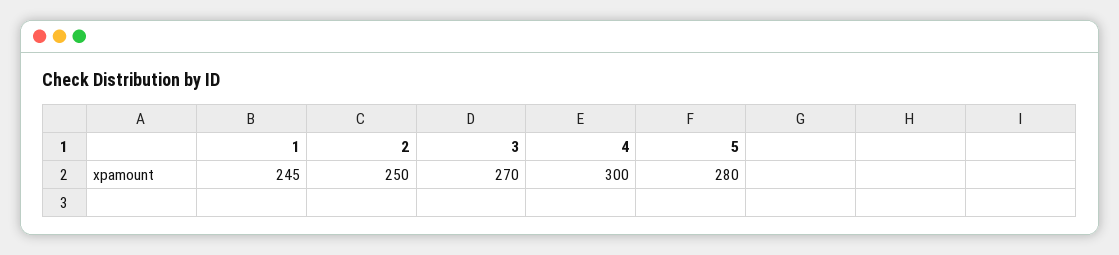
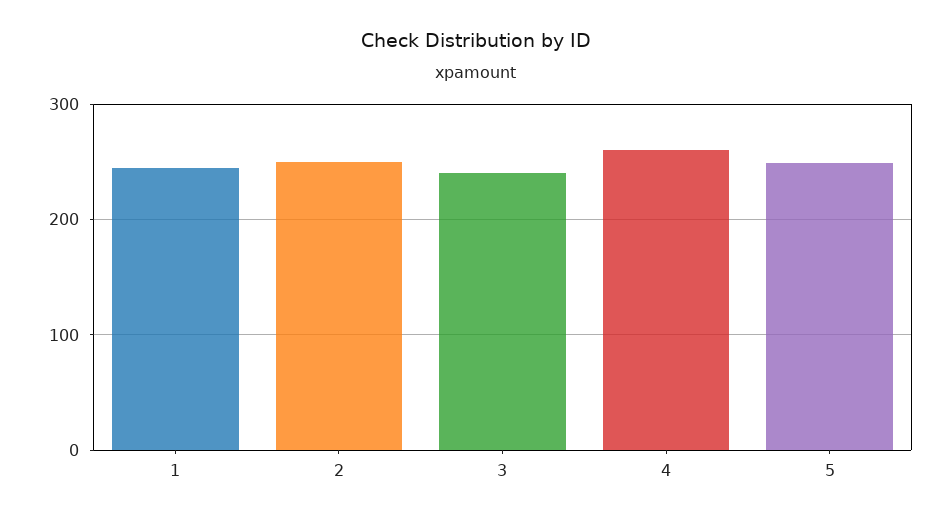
3: 270 -> 240
4: 300 -> 260
5: 280 -> 250

